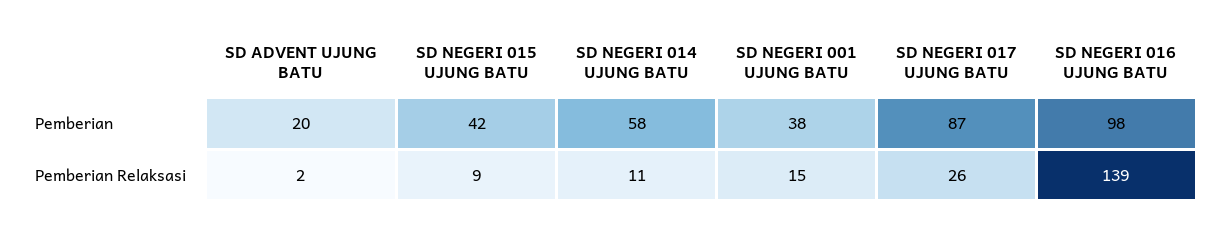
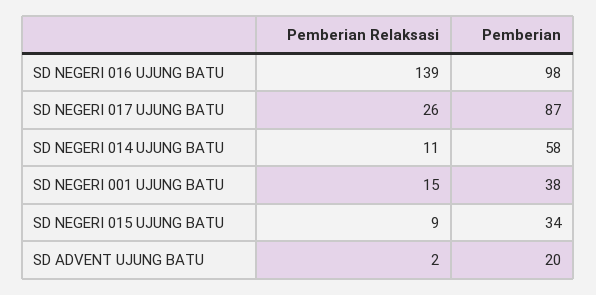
SD NEGERI 015 UJUNG BATU, Pemberian: 42 -> 34

